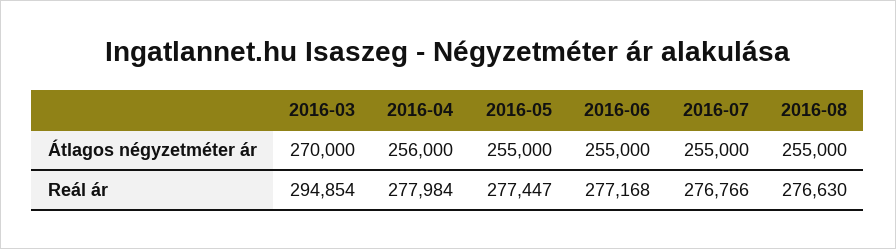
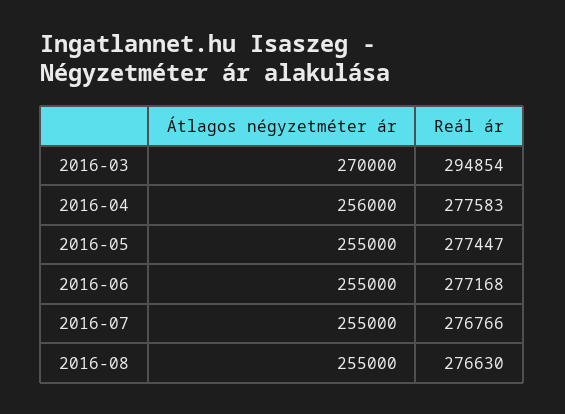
2016-04, Reál ár: 277984 -> 277583

